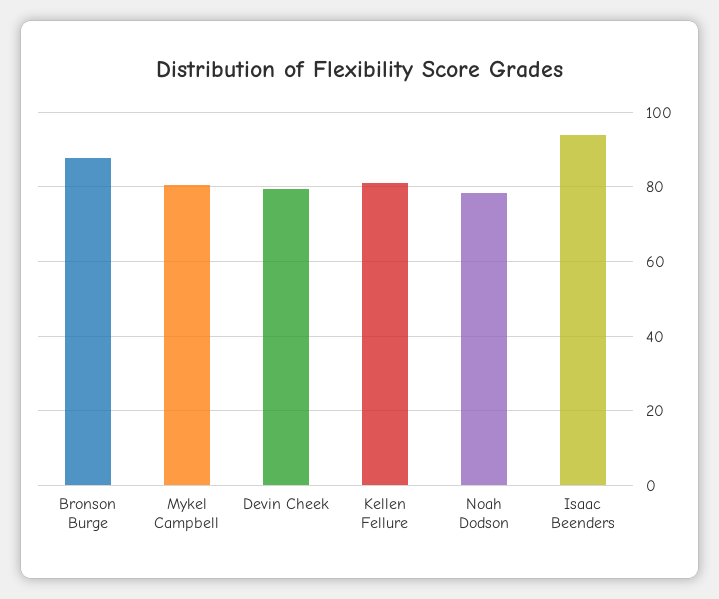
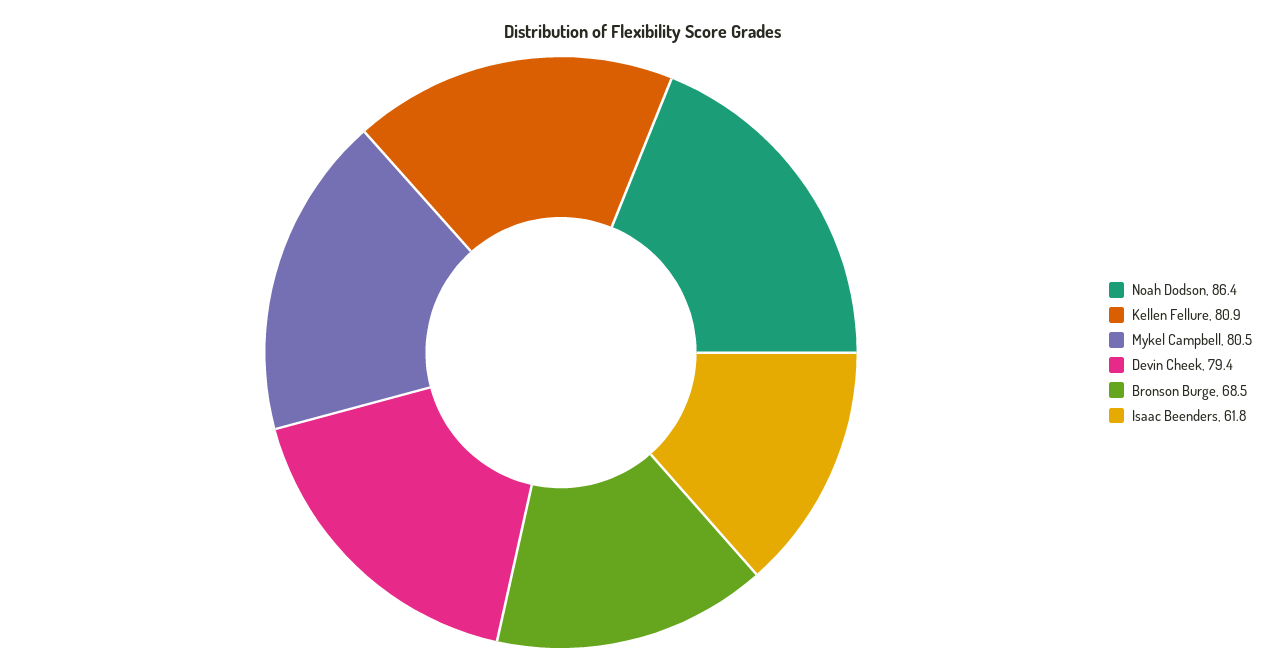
Bronson Burge: 88 -> 68.5
Noah Dodson: 78 -> 86.4
Isaac Beenders: 94 -> 61.8

